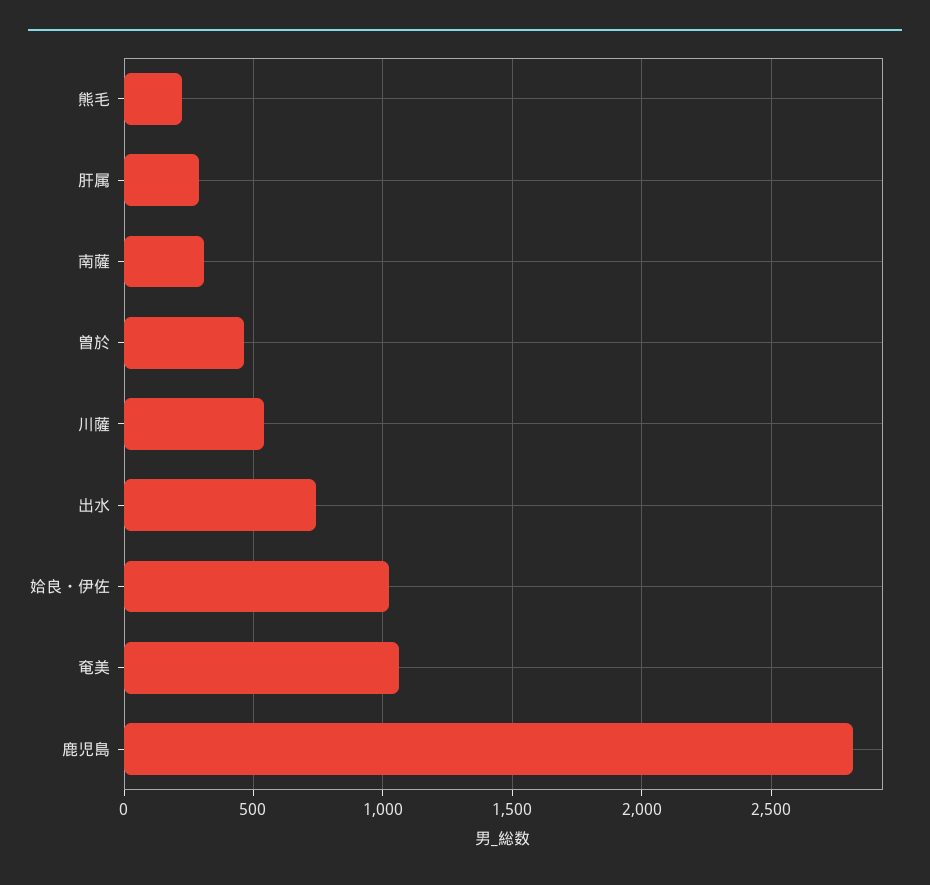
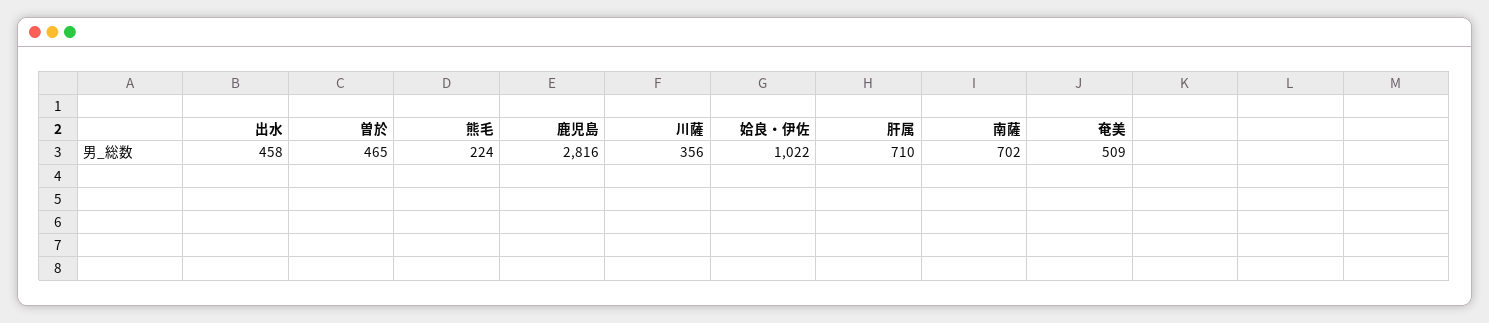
肝属: 300 -> 710
南薩: 300 -> 702
川薩: 550 -> 356
出水: 750 -> 458
奄美: 1050 -> 509

